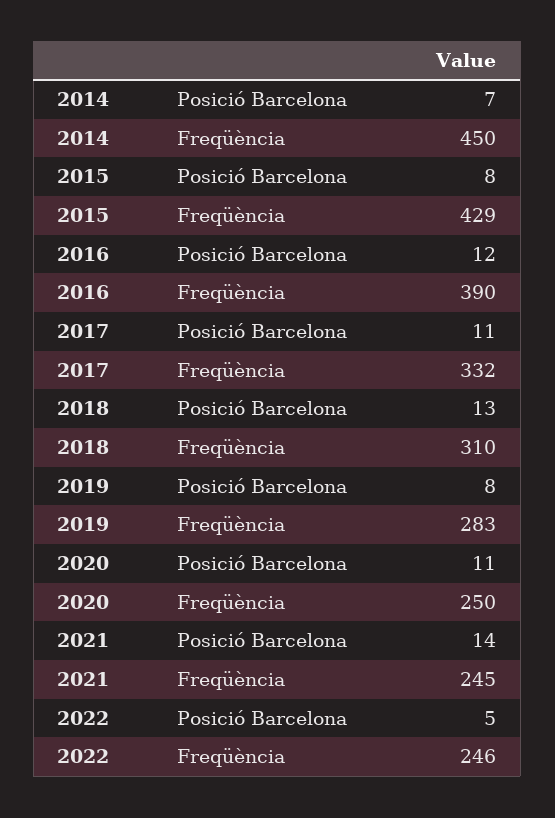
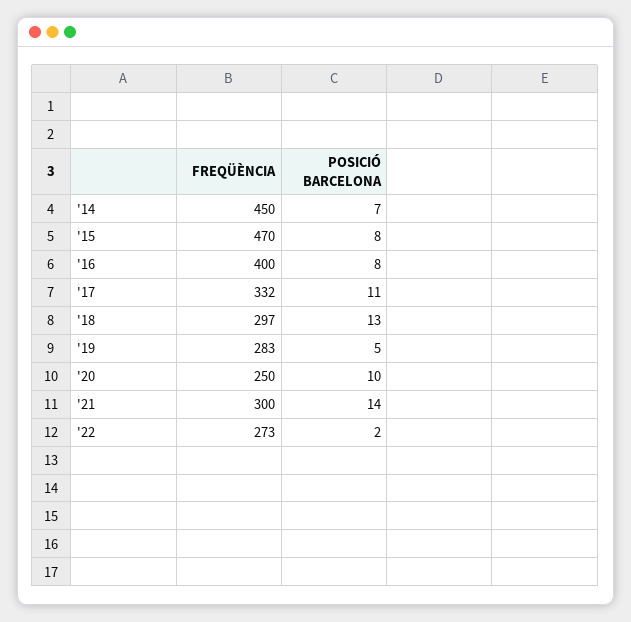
2015, Freqüència: 429 -> 470
2016, Posició Barcelona: 12 -> 8
2016, Freqüència: 390 -> 400
2018, Freqüència: 310 -> 297
2019, Posició Barcelona: 8 -> 5
2020, Posició Barcelona: 11 -> 10
2021, Freqüència: 245 -> 300
2022, Posició Barcelona: 5 -> 2
2022, Freqüència: 246 -> 273

